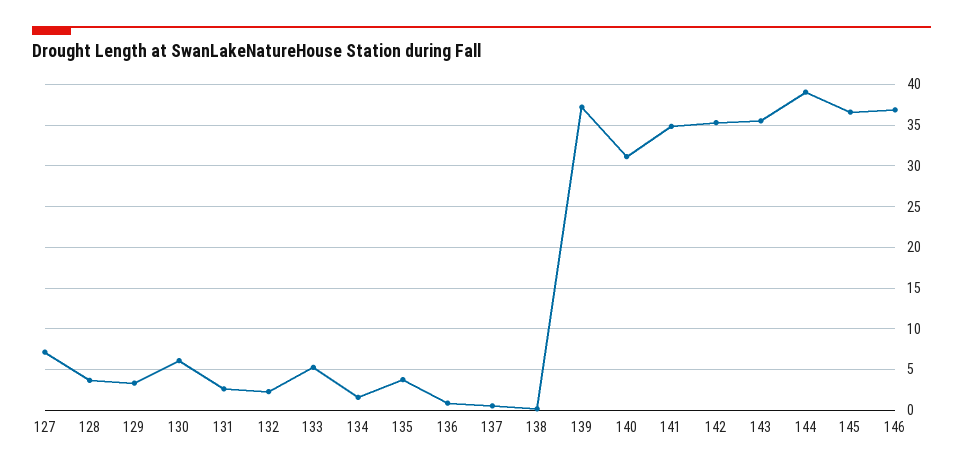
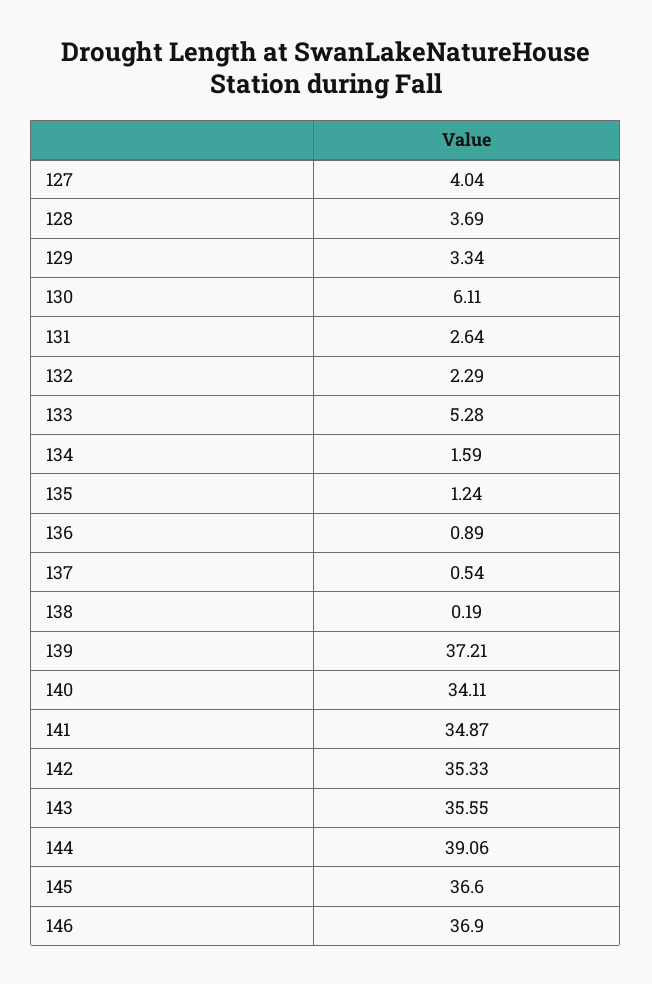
127: 7 -> 4.04
135: 4 -> 1.24
140: 31 -> 34.11

